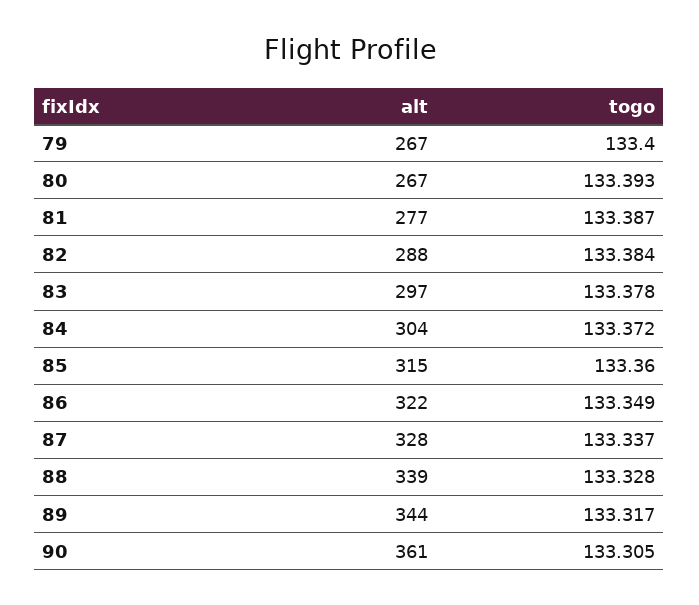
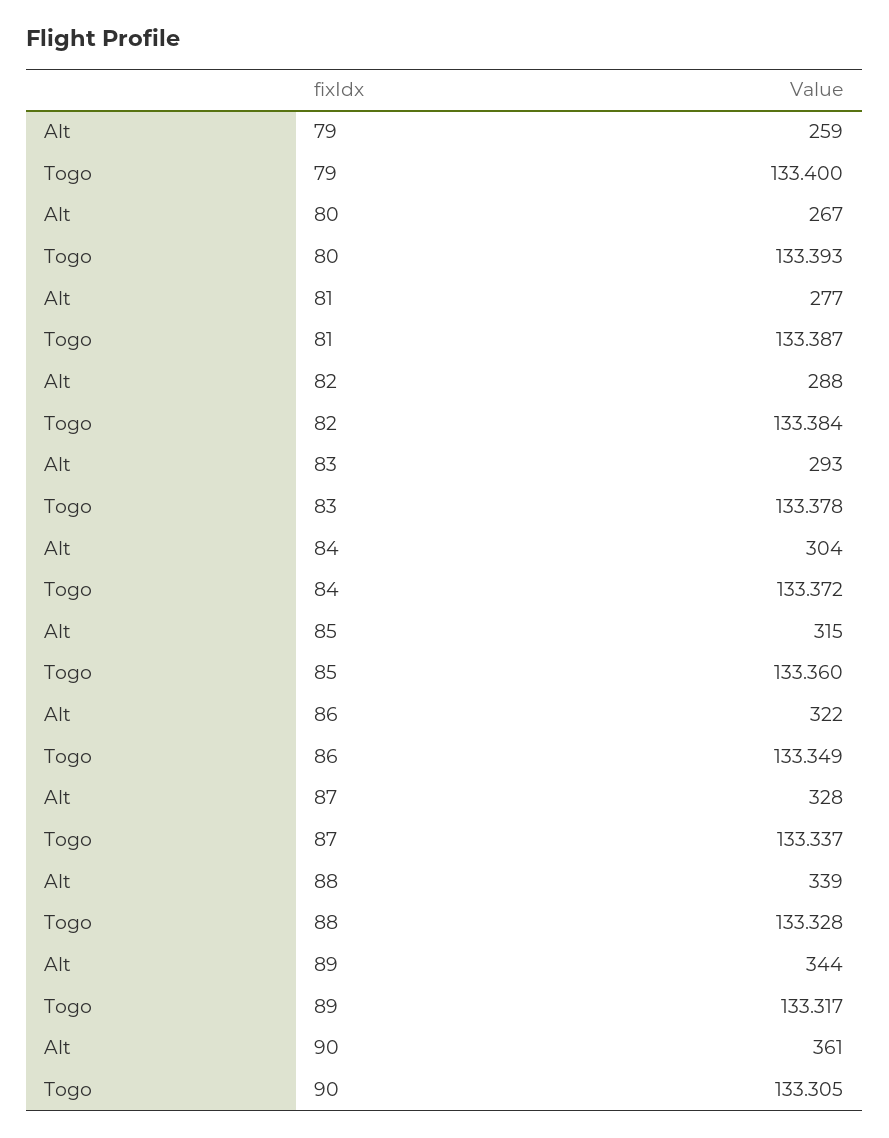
alt, 79: 267 -> 259
alt, 83: 297 -> 293

